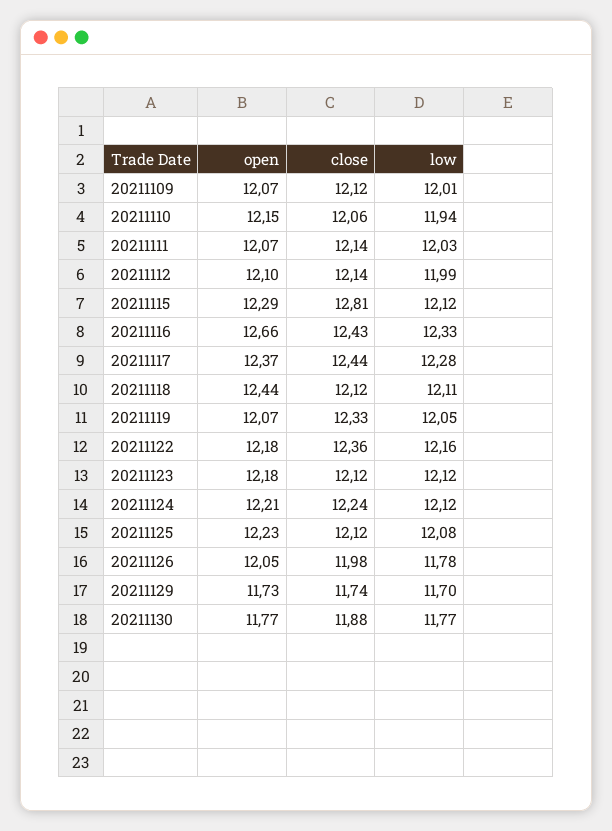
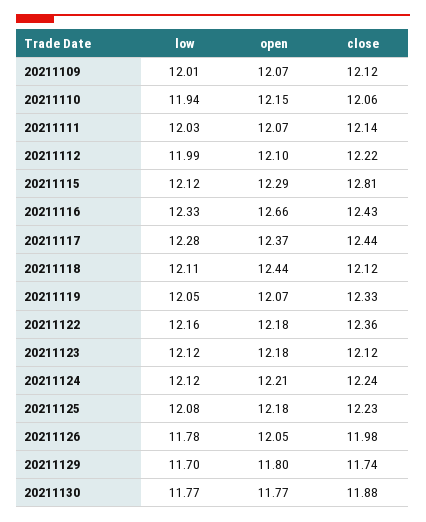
close, 20211112: 12.14 -> 12.22
open, 20211125: 12.23 -> 12.18
close, 20211125: 12.12 -> 12.23
open, 20211129: 11.73 -> 11.8

